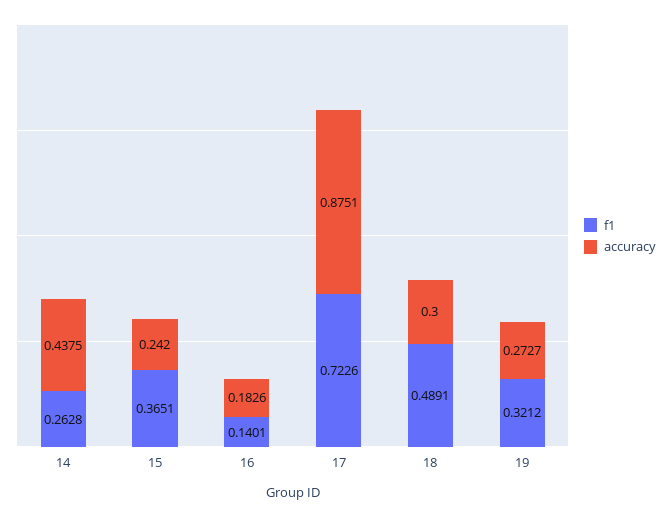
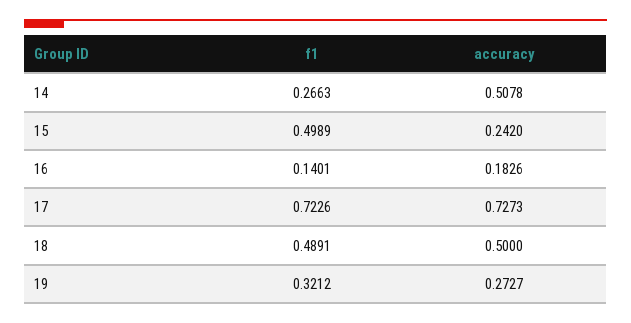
f1, 14: 0.2628 -> 0.2663
accuracy, 14: 0.4375 -> 0.5078
f1, 15: 0.3651 -> 0.4989
accuracy, 17: 0.8751 -> 0.7273
accuracy, 18: 0.3 -> 0.5

